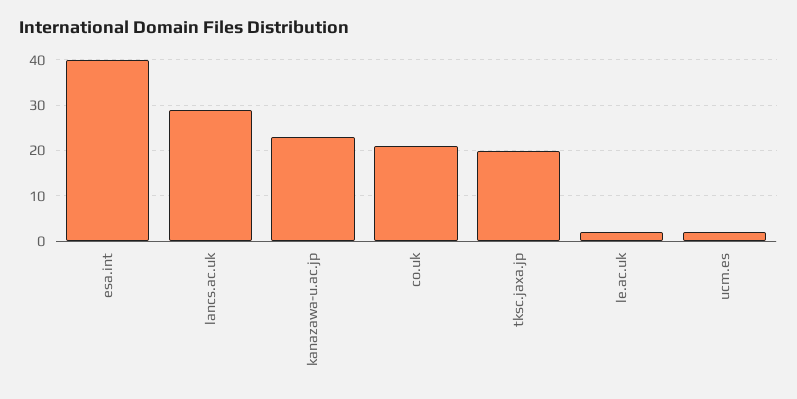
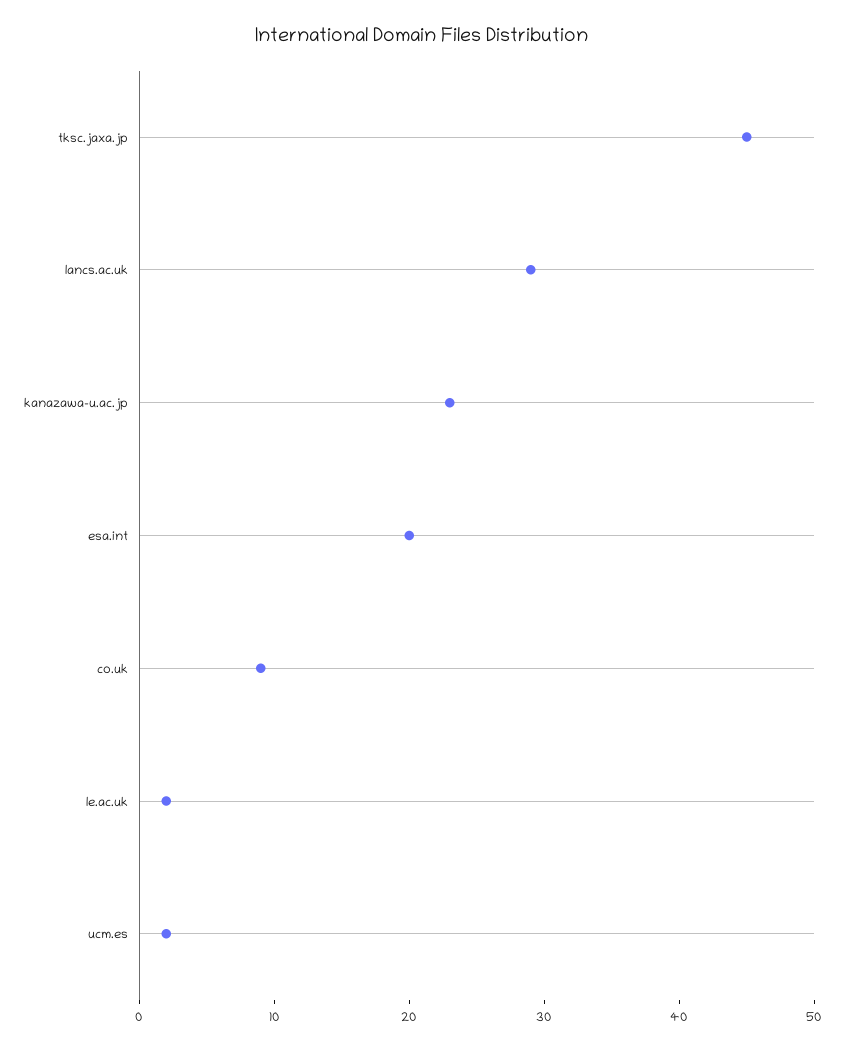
esa.int: 40 -> 20
co.uk: 20 -> 9
tksc.jaxa.jp: 20 -> 45

